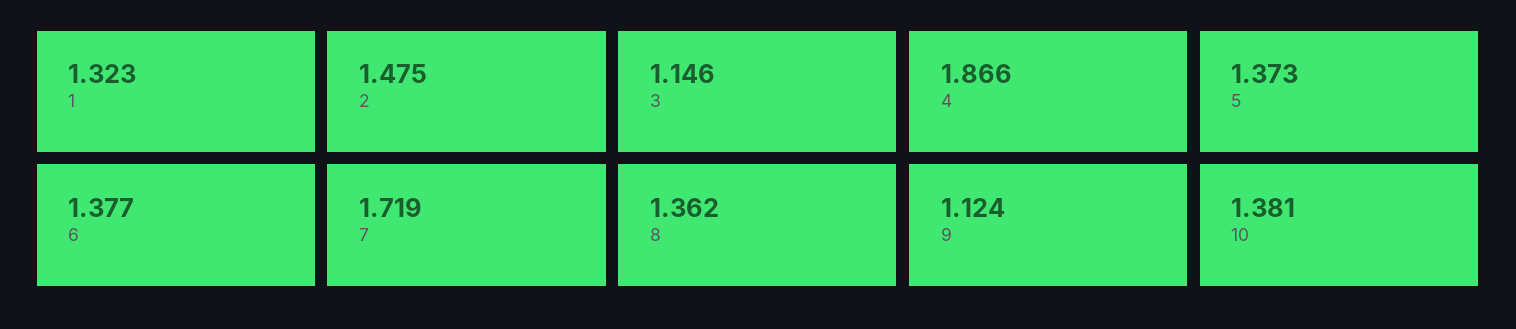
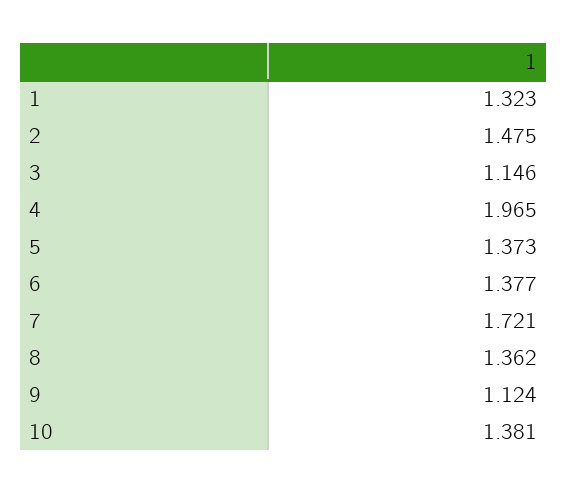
4: 1.866 -> 1.965
7: 1.719 -> 1.721

